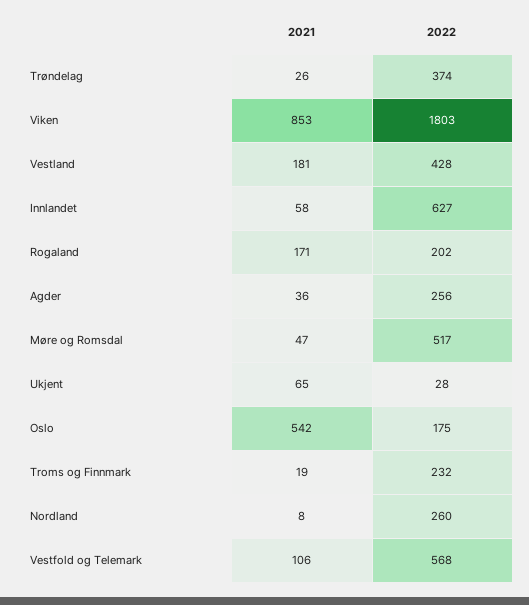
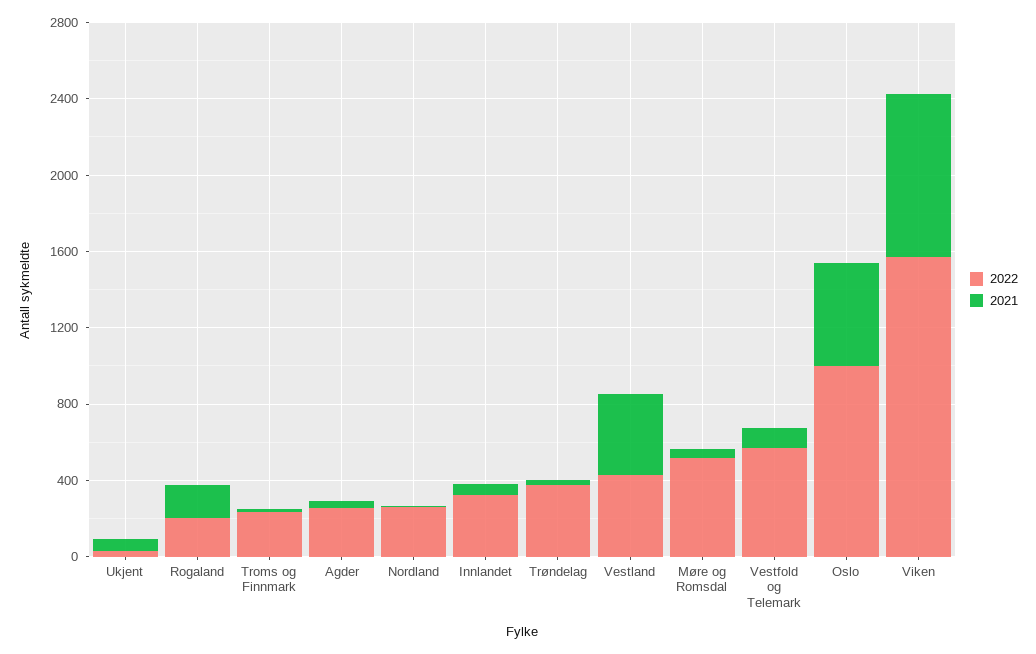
2022, Viken: 1803 -> 1600
2021, Vestland: 181 -> 400
2022, Innlandet: 627 -> 300
2022, Oslo: 175 -> 1000

